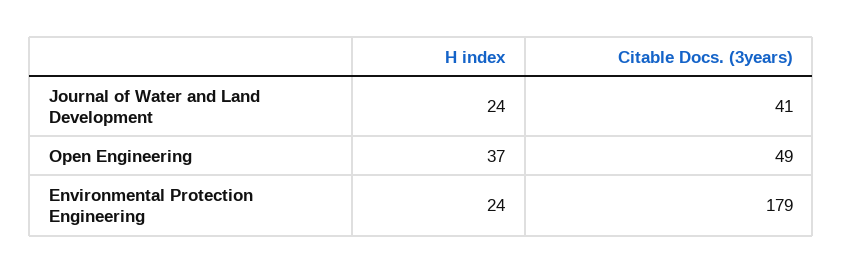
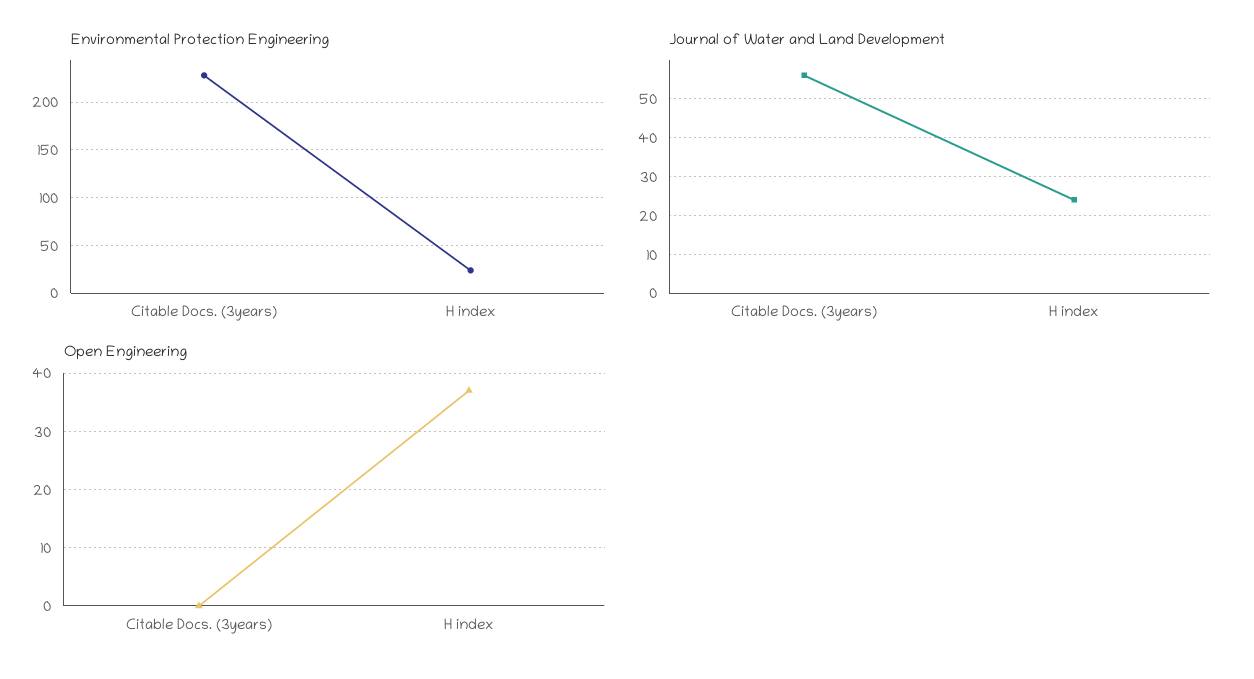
Journal of Water and Land Development, Citable Docs. (3years): 41 -> 55
Open Engineering, Citable Docs. (3years): 49 -> 0
Environmental Protection Engineering, Citable Docs. (3years): 179 -> 230

